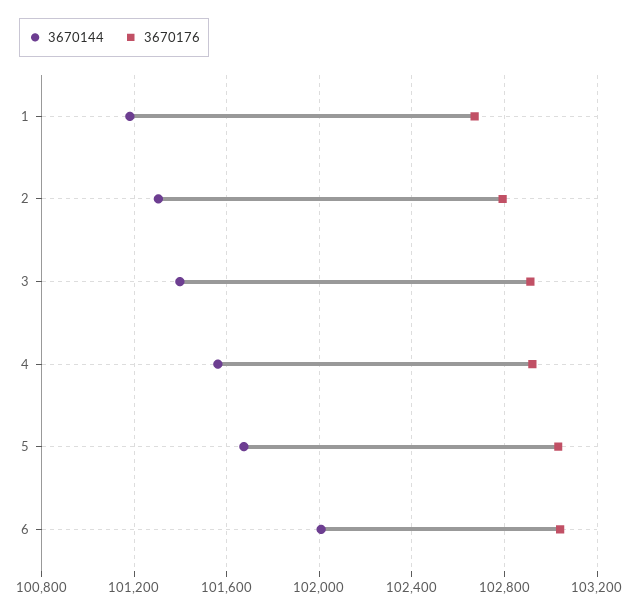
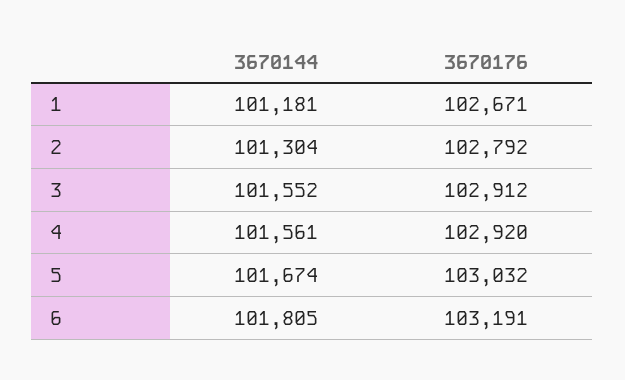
3670144, 3: 101400 -> 101552
3670144, 6: 102000 -> 101805
3670176, 6: 103050 -> 103191

